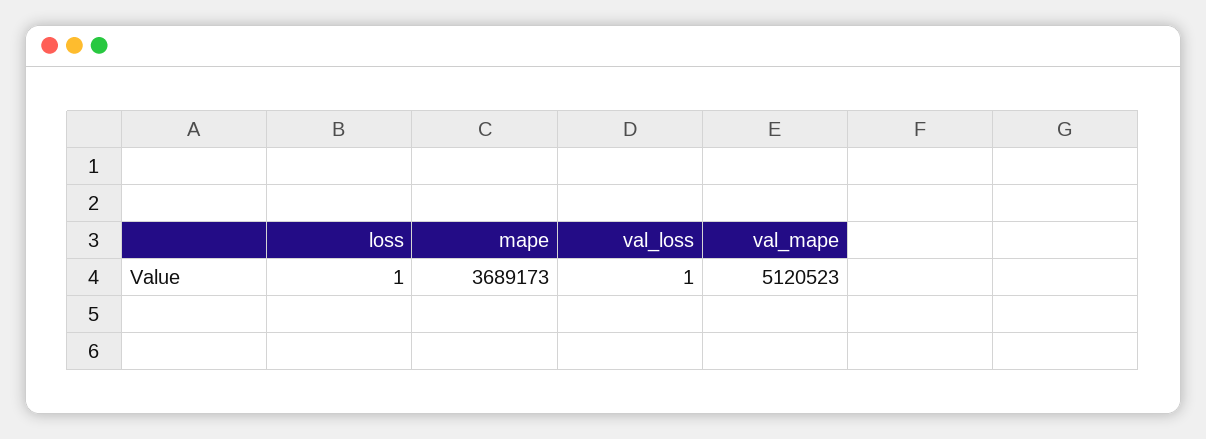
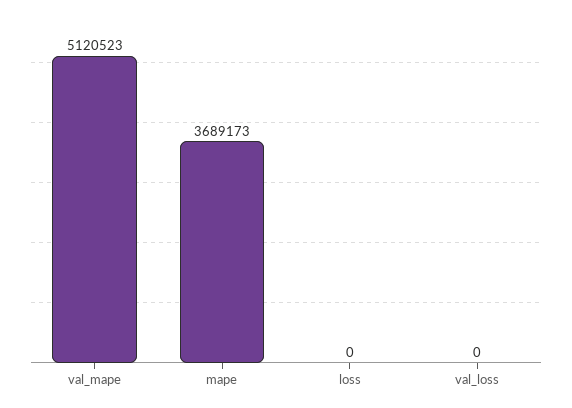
loss: 1 -> 0
val_loss: 1 -> 0

